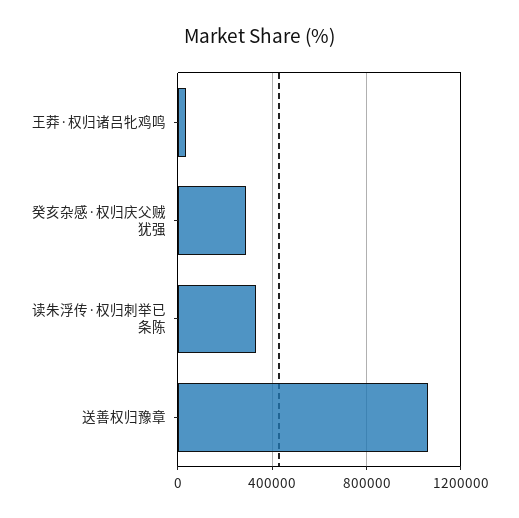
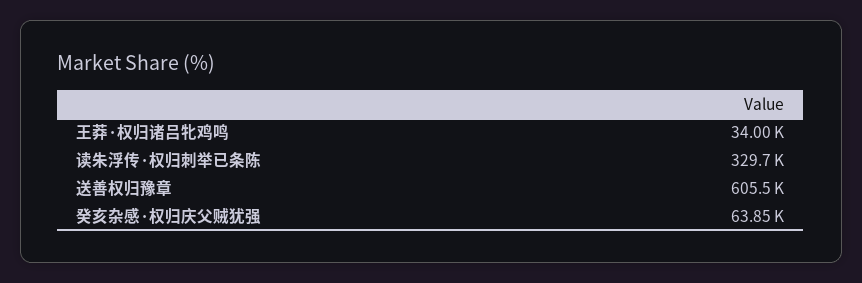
癸亥杂感·权归庆父贼犹强: 300000 -> 63850
送善权归豫章: 1050000 -> 605500

